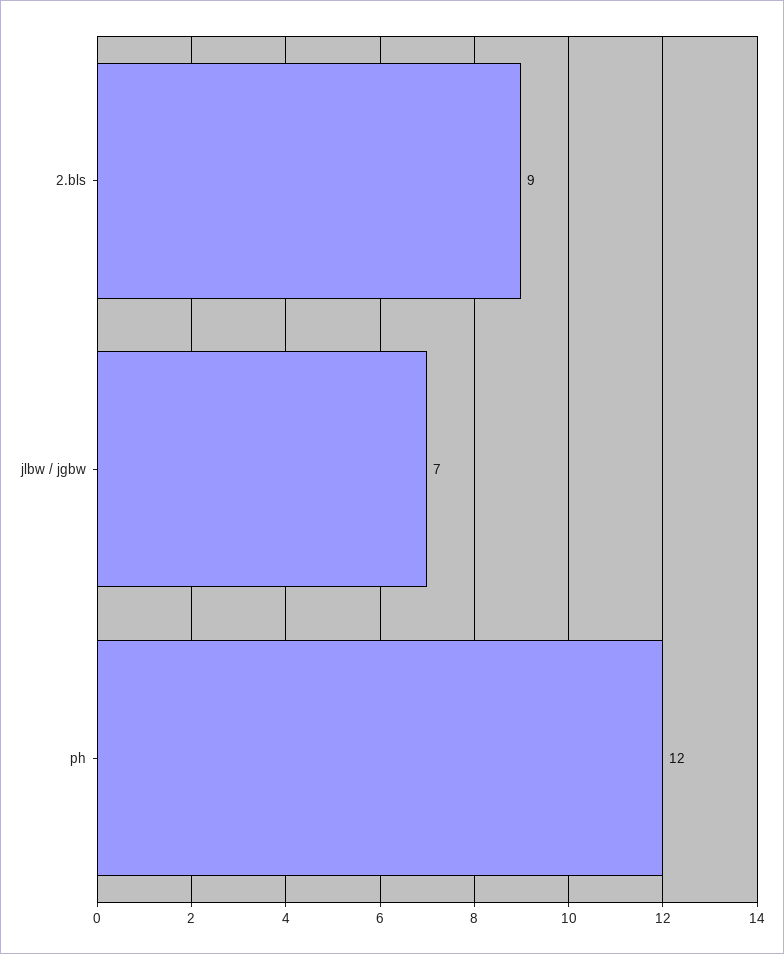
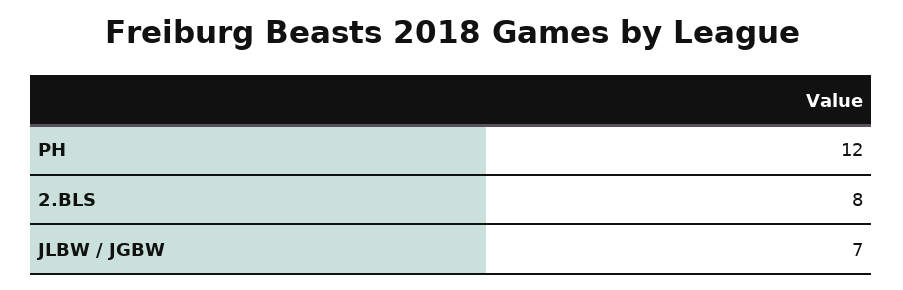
2.bls: 9 -> 8

